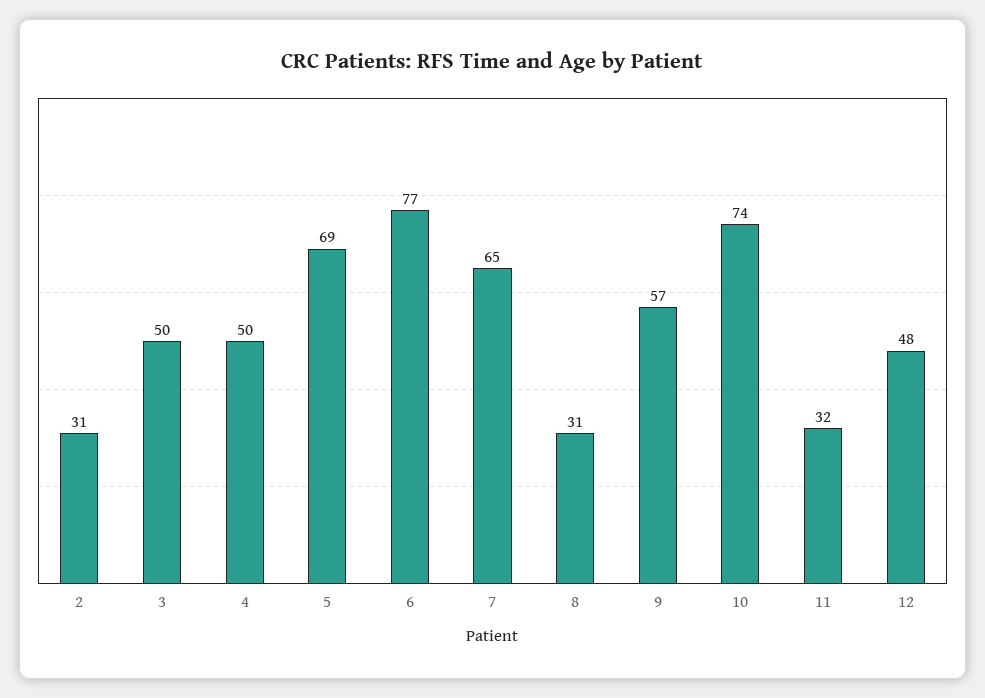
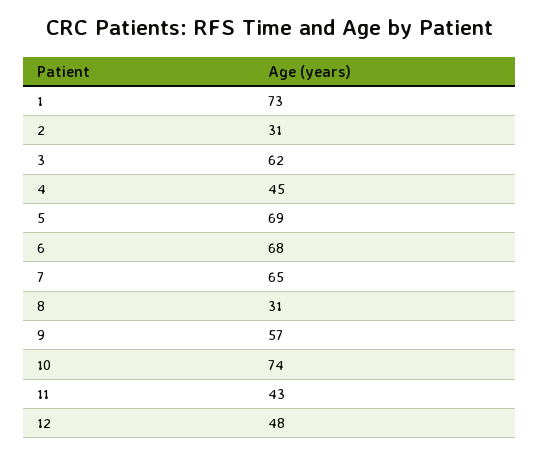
3: 50 -> 62
4: 50 -> 45
6: 77 -> 68
11: 32 -> 43
1: none -> 73

